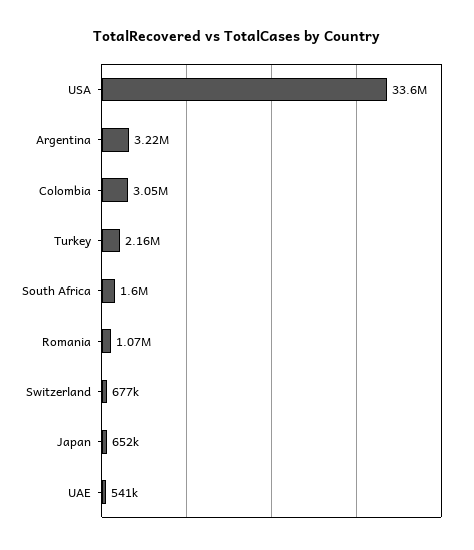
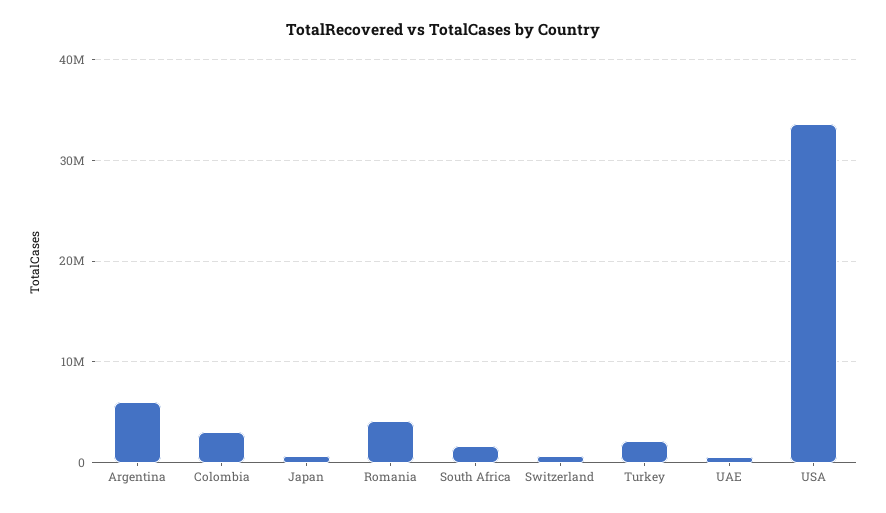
Argentina: 3220000 -> 6000000
Romania: 1070000 -> 4000000

